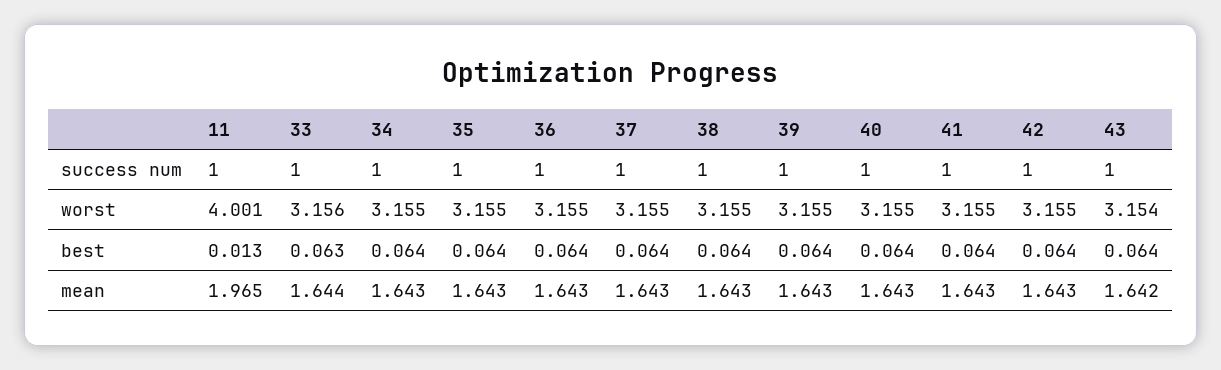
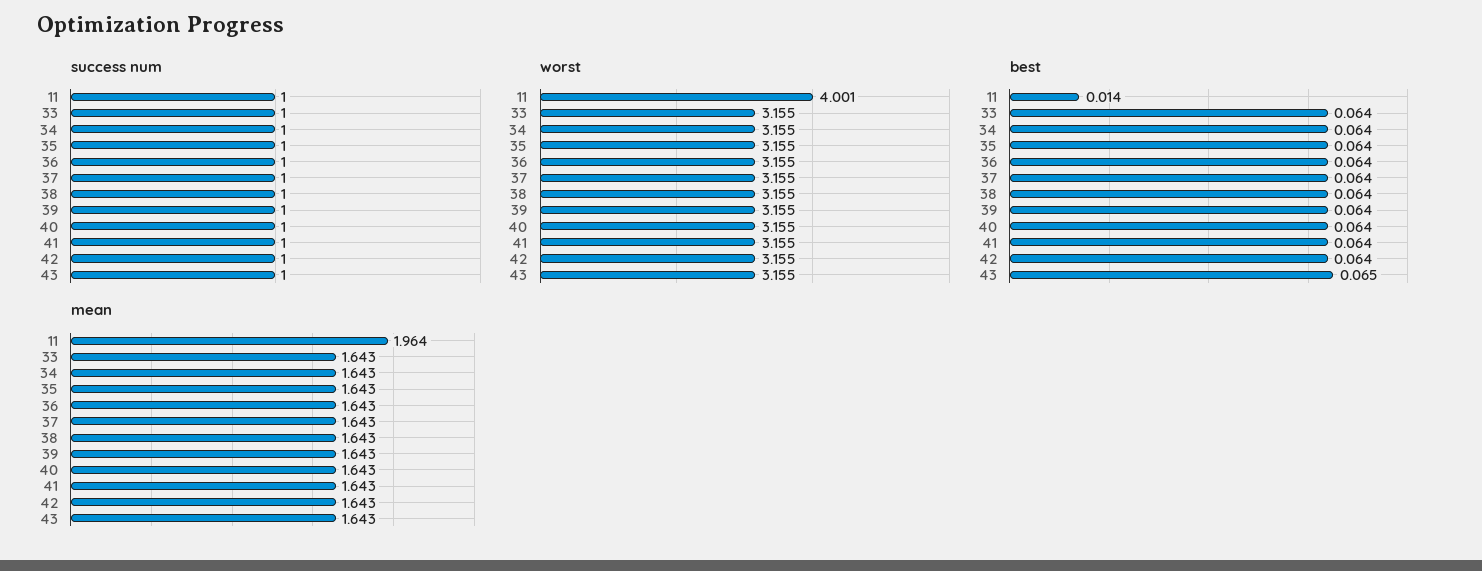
worst, 33: 3.156 -> 3.155
worst, 43: 3.154 -> 3.155
best, 11: 0.013 -> 0.014
best, 33: 0.063 -> 0.064
best, 43: 0.064 -> 0.065
mean, 11: 1.965 -> 1.964
mean, 33: 1.644 -> 1.643
mean, 43: 1.642 -> 1.643

